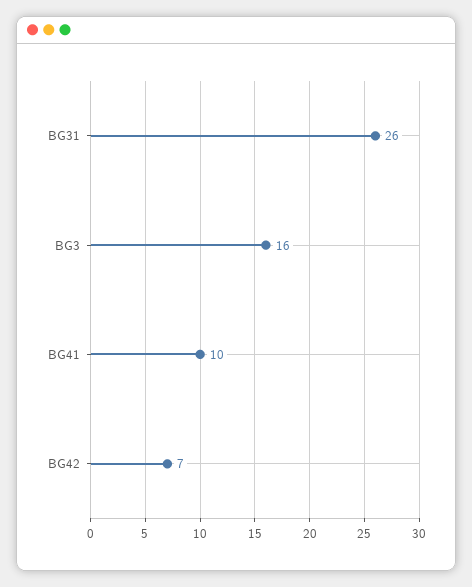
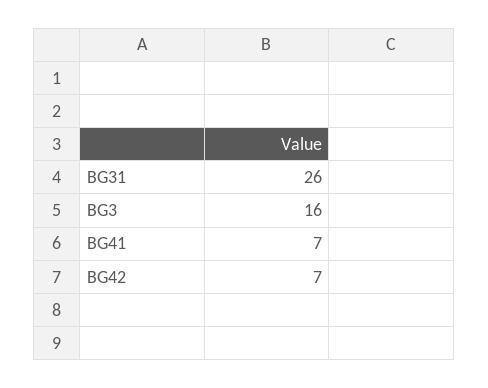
BG41: 10 -> 7

